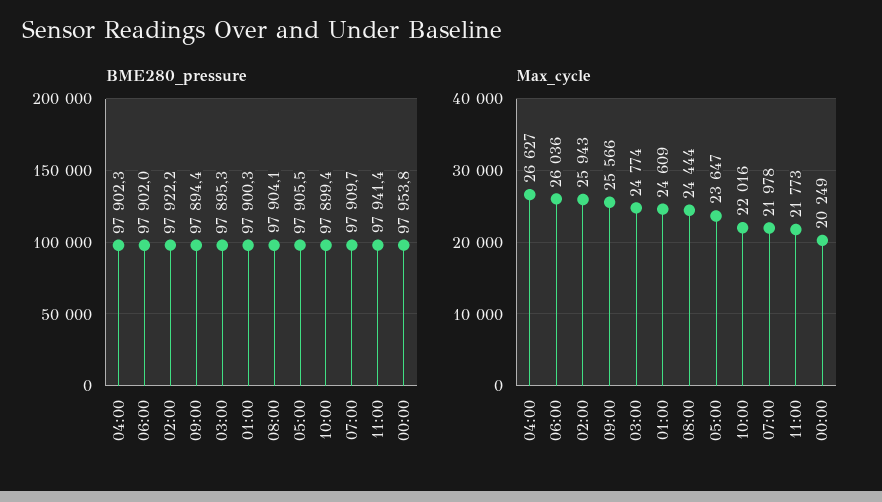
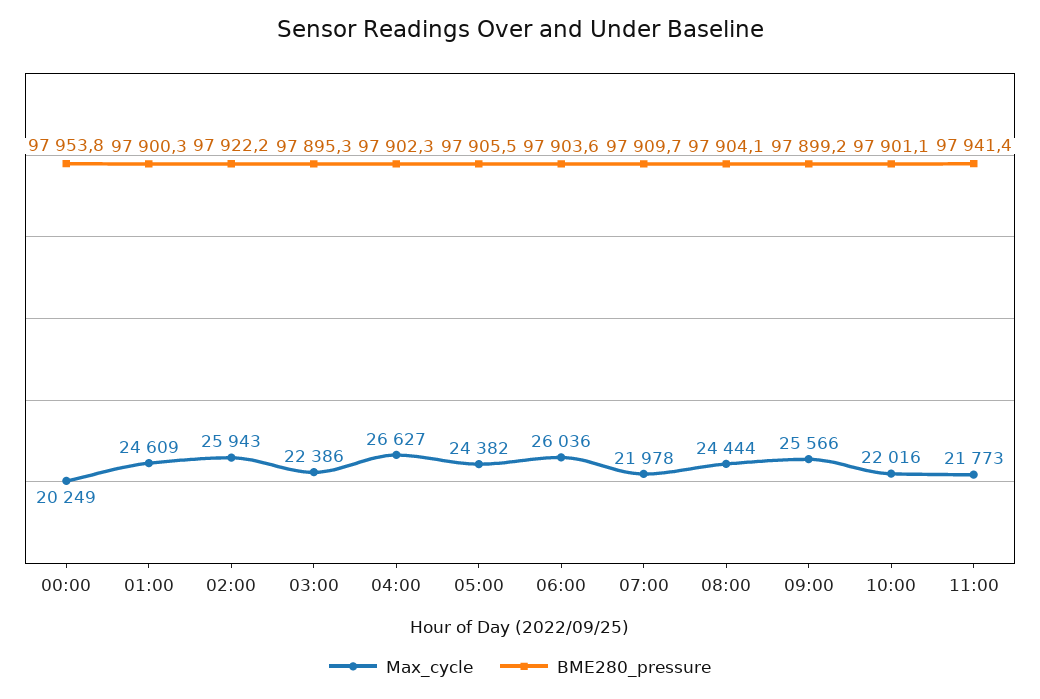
BME280_pressure, 06:00: 97902 -> 97903.6
BME280_pressure, 09:00: 97894.4 -> 97899.2
BME280_pressure, 10:00: 97899.4 -> 97901.1
Max_cycle, 03:00: 24774 -> 22386
Max_cycle, 05:00: 23647 -> 24382

